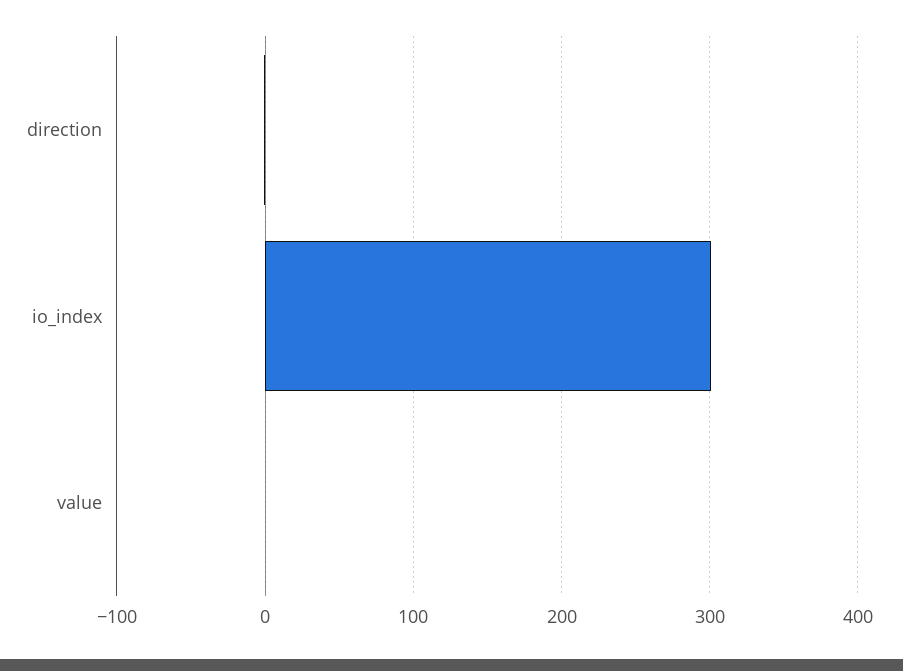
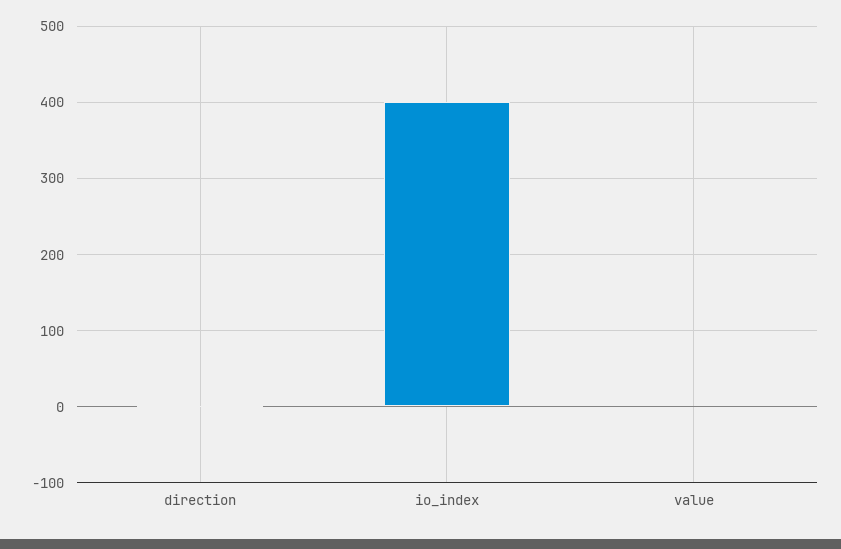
io_index: 300 -> 400

